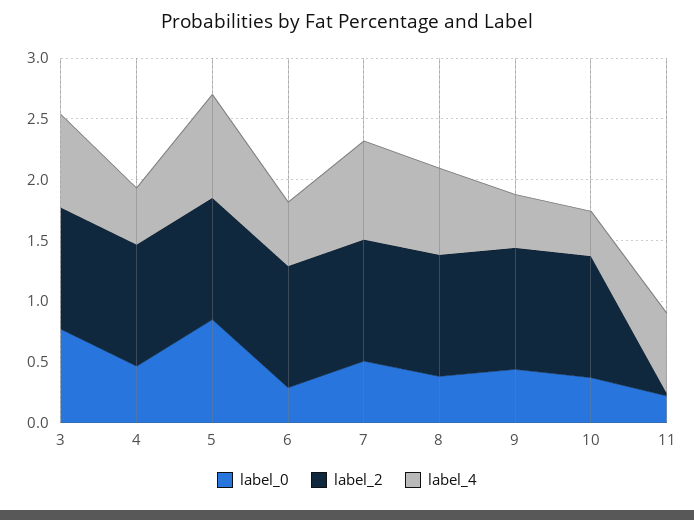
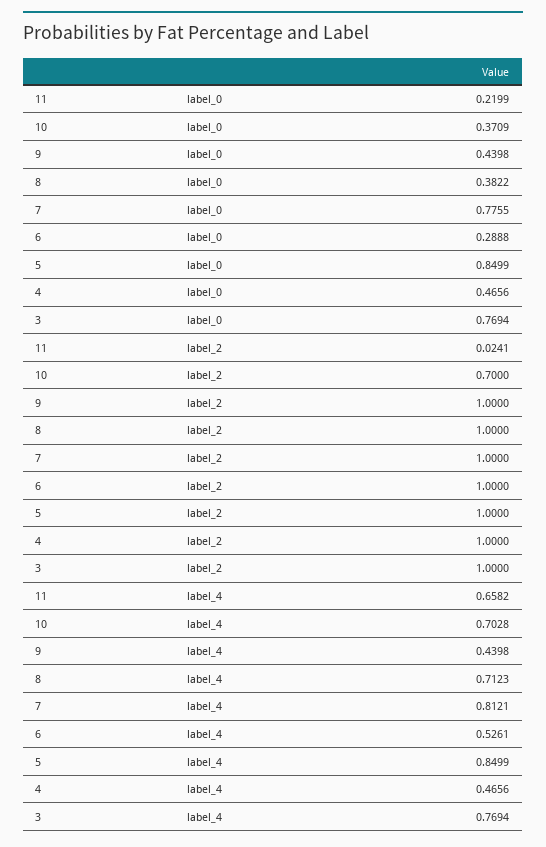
label_0, 7: 0.5 -> 0.7755
label_2, 10: 1 -> 0.7
label_4, 10: 0.4 -> 0.7028

